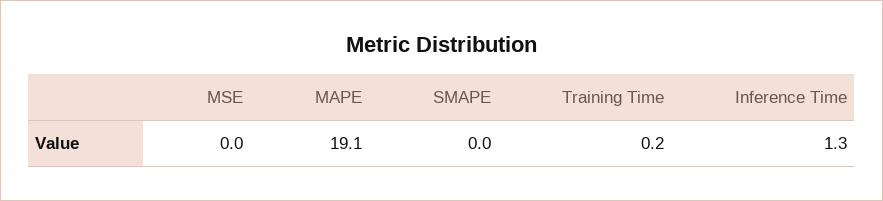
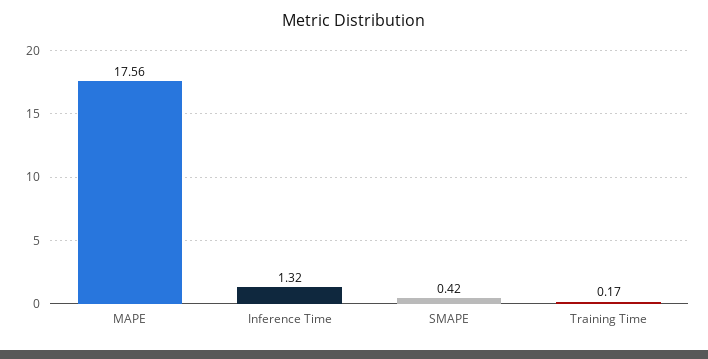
MSE: 0 -> none
MAPE: 19.1 -> 17.56
SMAPE: 0 -> 0.42

